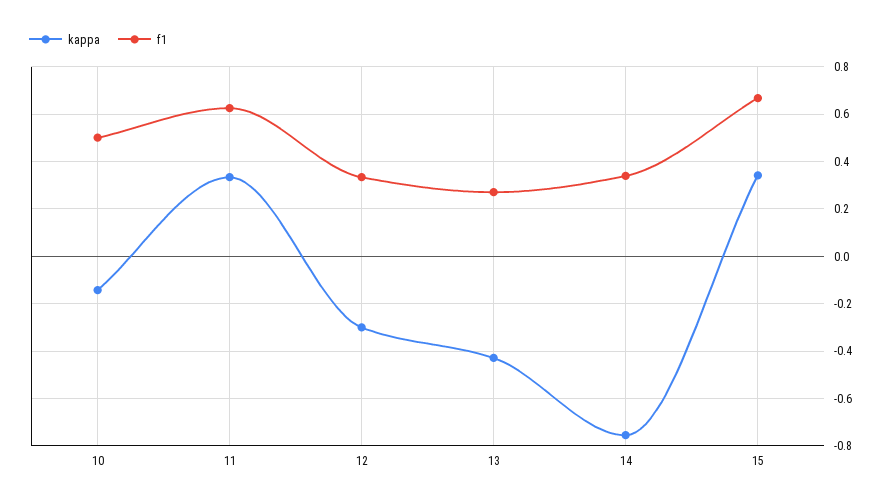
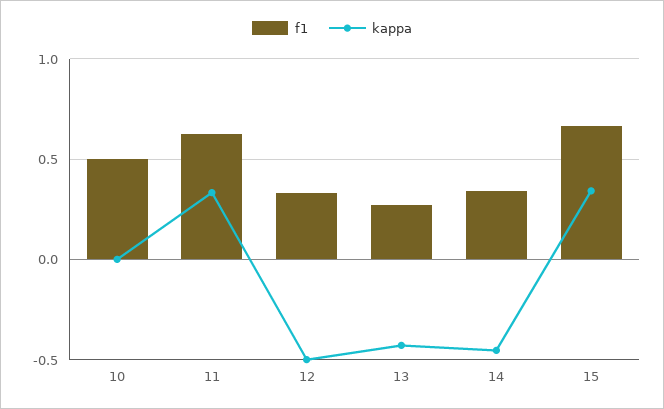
kappa, 10: -0.15 -> 0
kappa, 12: -0.3 -> -0.5
kappa, 14: -0.75 -> -0.45

